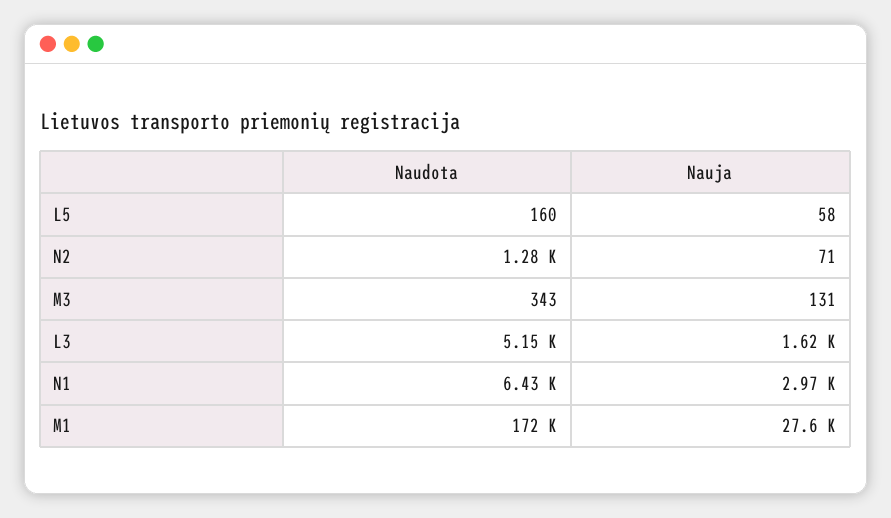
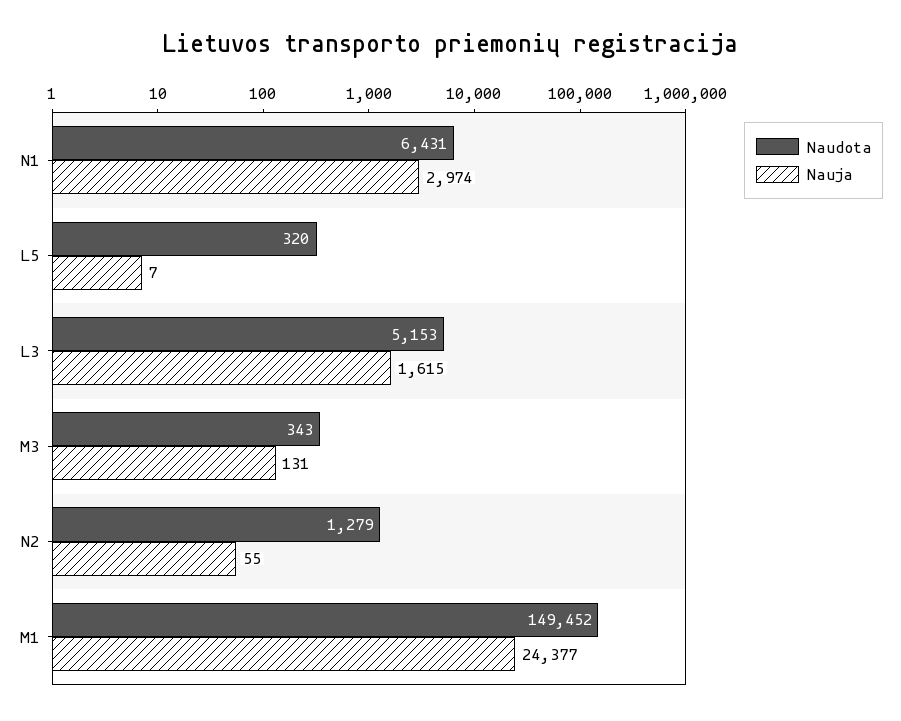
Naudota, L5: 160 -> 320
Nauja, L5: 58 -> 7
Nauja, N2: 71 -> 55
Naudota, M1: 172000 -> 149452
Nauja, M1: 27600 -> 24377

